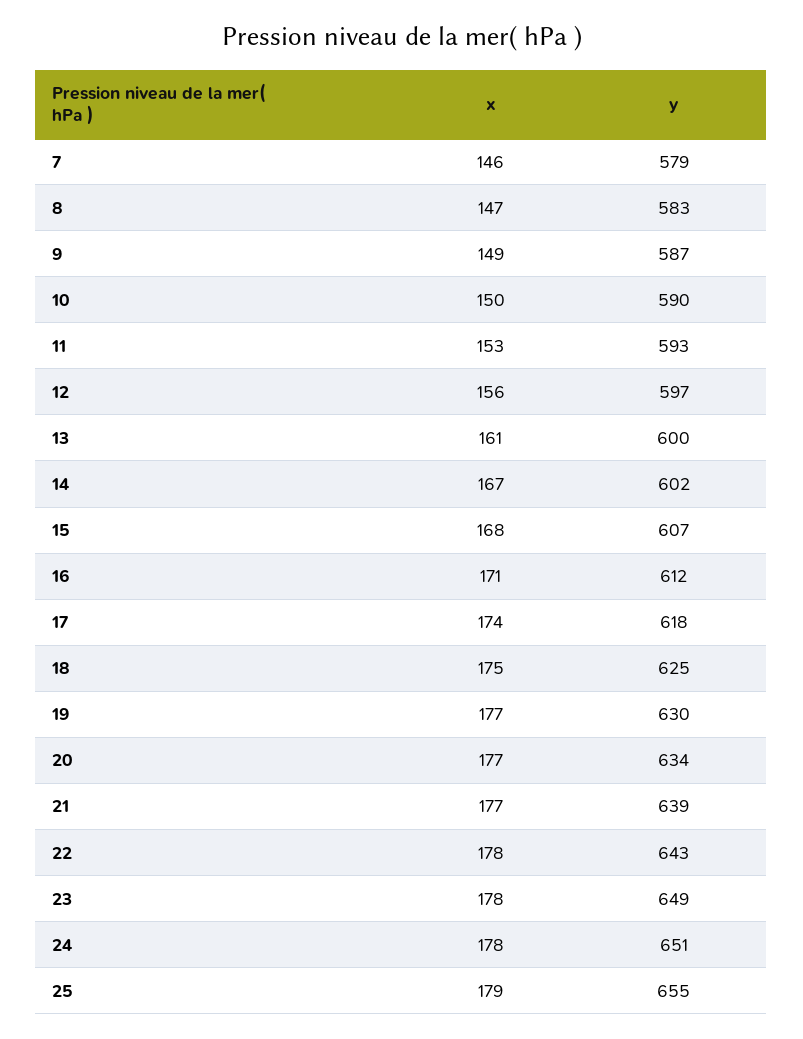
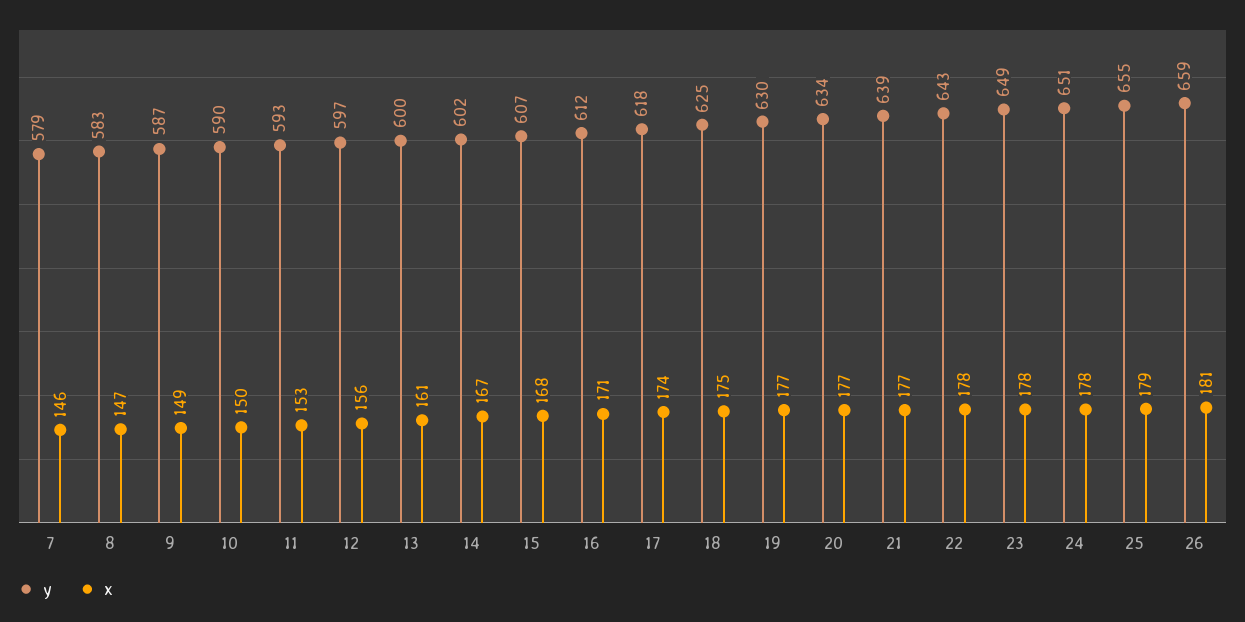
y, 26: none -> 659
x, 26: none -> 181

